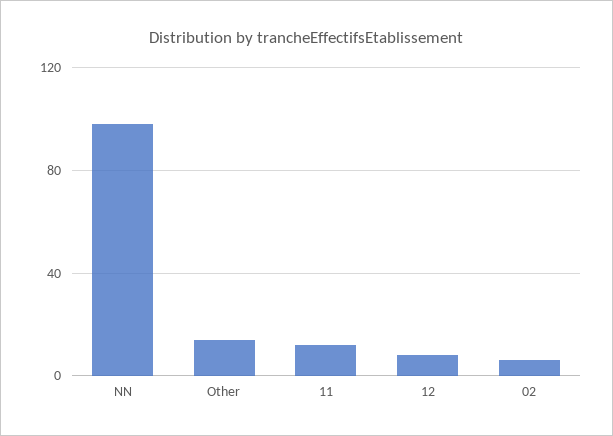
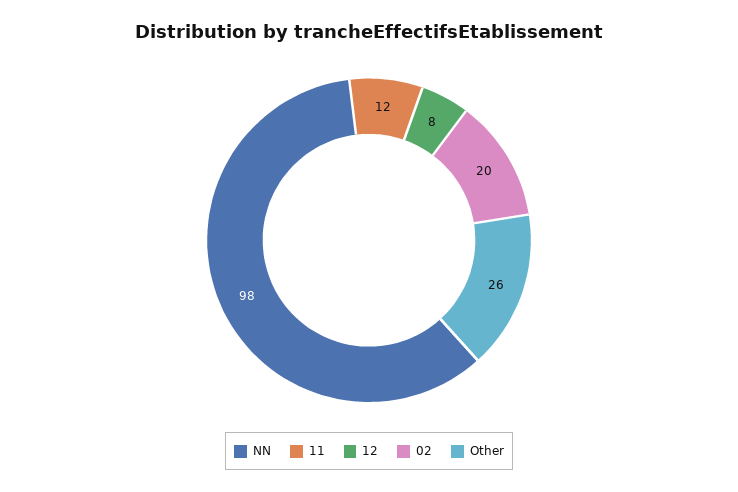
Other: 15 -> 26
02: 5 -> 20

